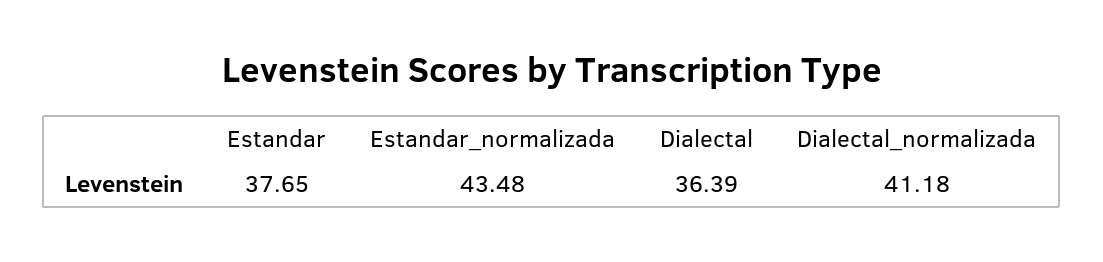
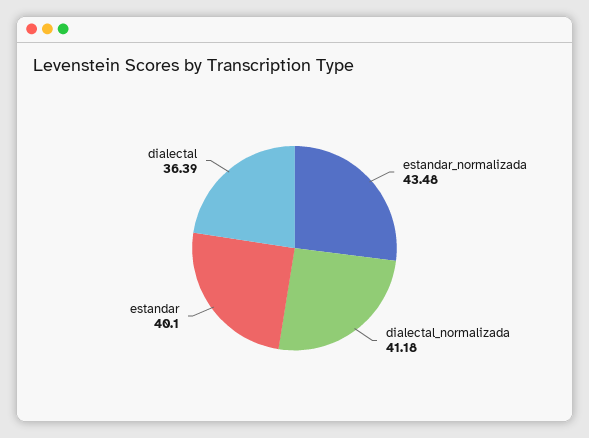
Estandar: 37.65 -> 40.1

